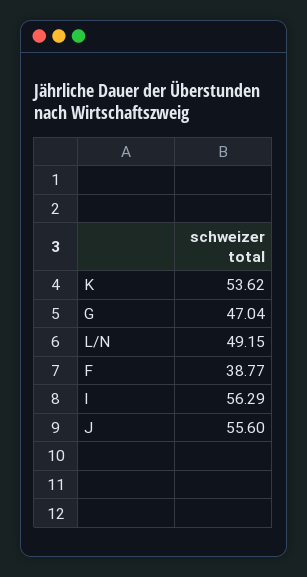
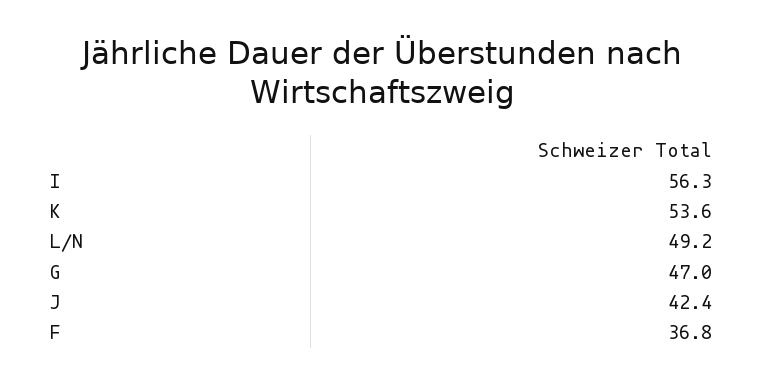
F: 38.77 -> 36.8
J: 55.6 -> 42.4

